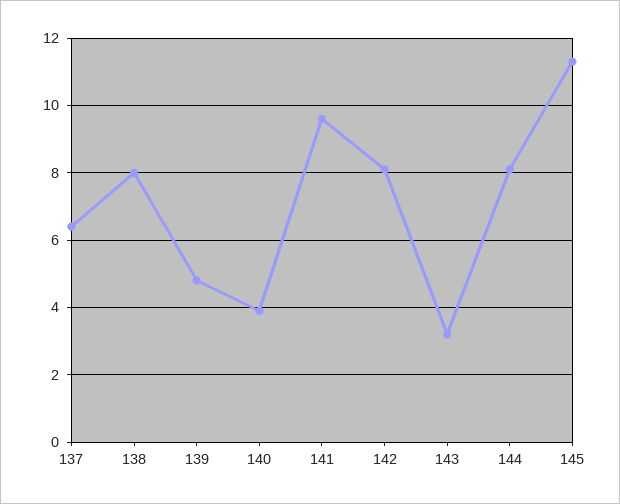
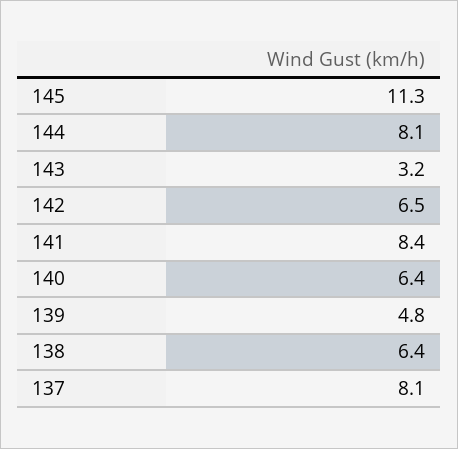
137: 6.5 -> 8.1
138: 8 -> 6.4
140: 4 -> 6.4
141: 9.5 -> 8.4
142: 8 -> 6.5

